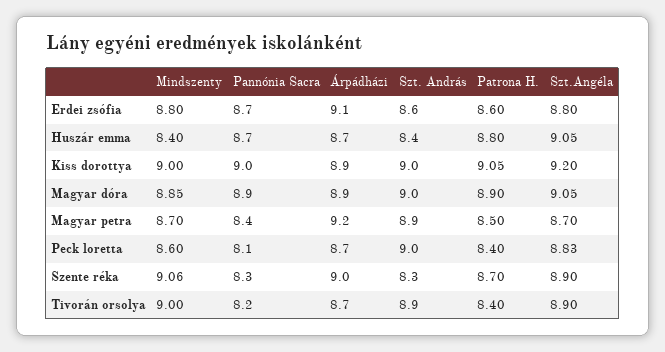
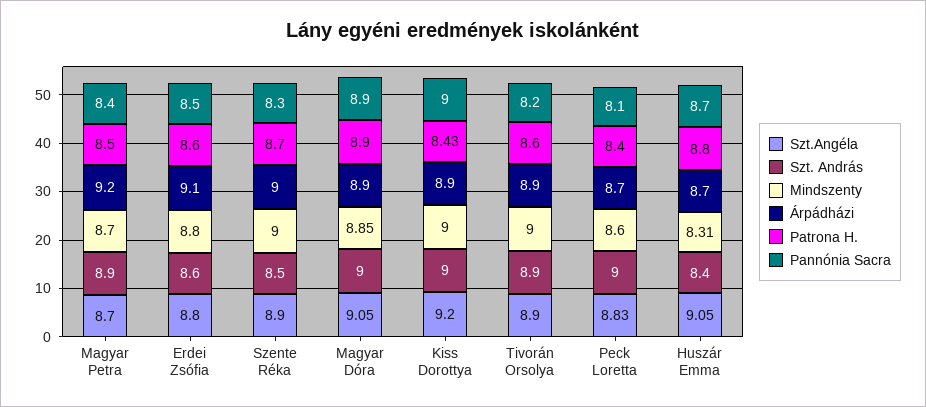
Pannónia Sacra, Erdei zsófia: 8.7 -> 8.5
Mindszenty, Huszár emma: 8.4 -> 8.31
Patrona H., Kiss dorottya: 9.05 -> 8.43
Mindszenty, Szente réka: 9.06 -> 9
Szt. András, Szente réka: 8.3 -> 8.5
Árpádházi, Tivorán orsolya: 8.7 -> 8.9
Patrona H., Tivorán orsolya: 8.4 -> 8.6

